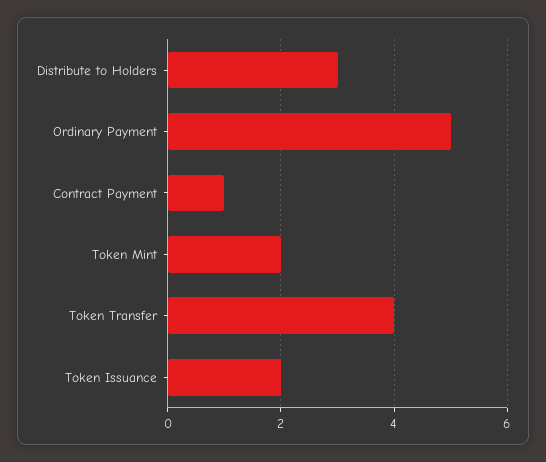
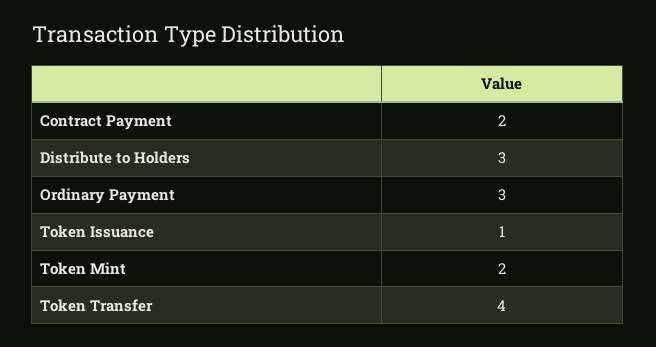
Ordinary Payment: 5 -> 3
Contract Payment: 1 -> 2
Token Issuance: 2 -> 1

